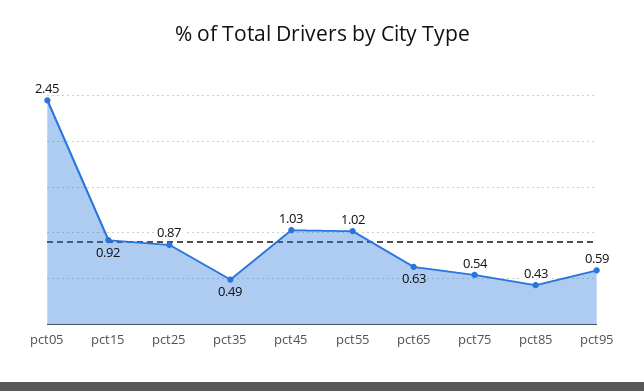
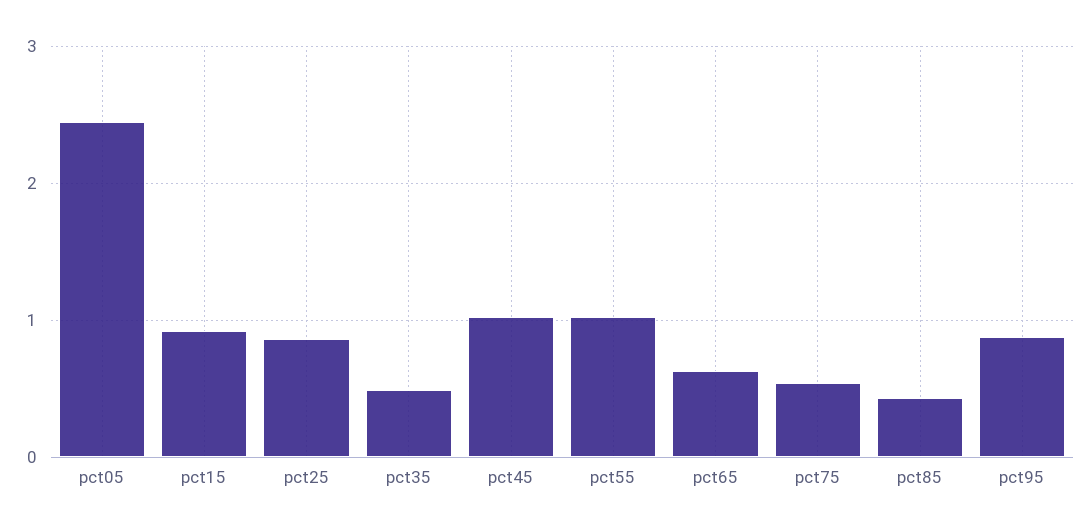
pct95: 0.59 -> 0.9

